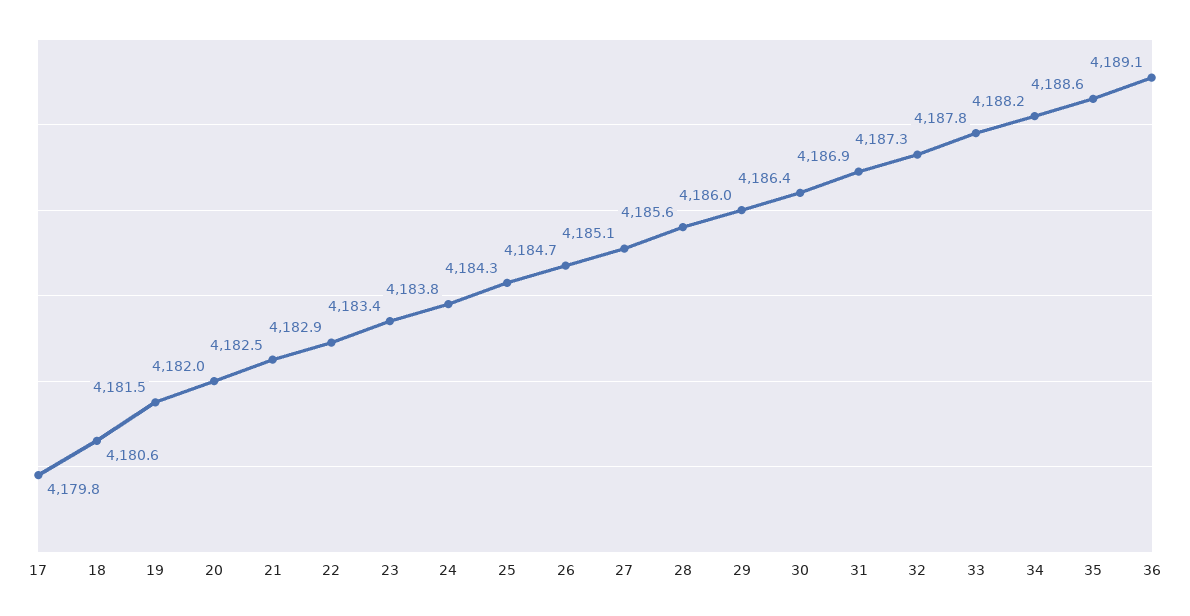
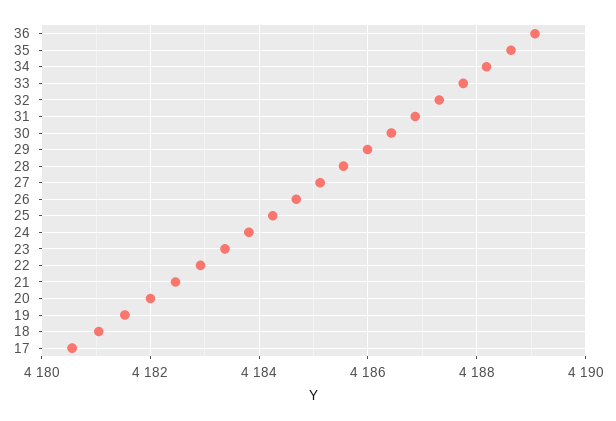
17: 4179.8 -> 4180.6
18: 4180.6 -> 4181

